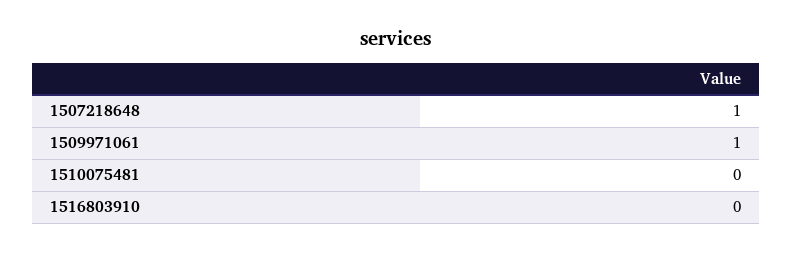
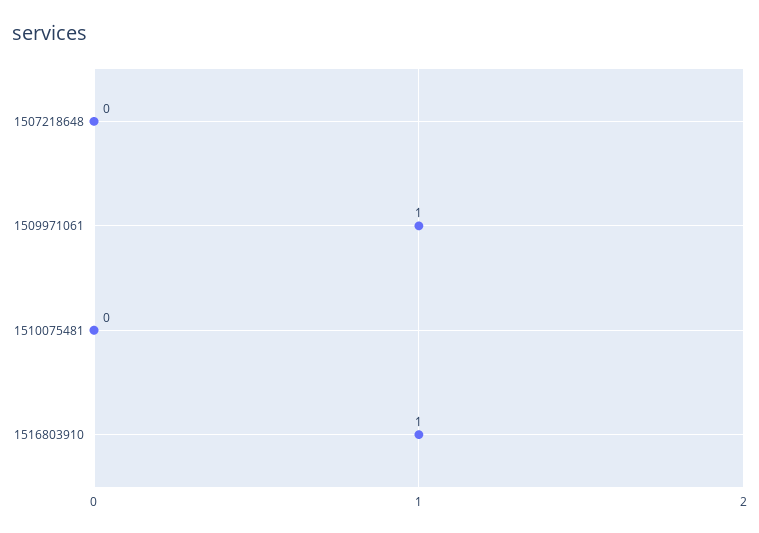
1507218648: 1 -> 0
1516803910: 0 -> 1

